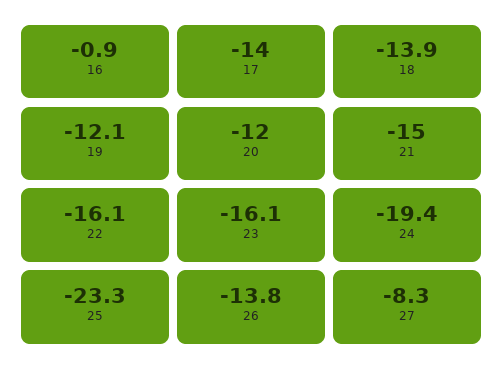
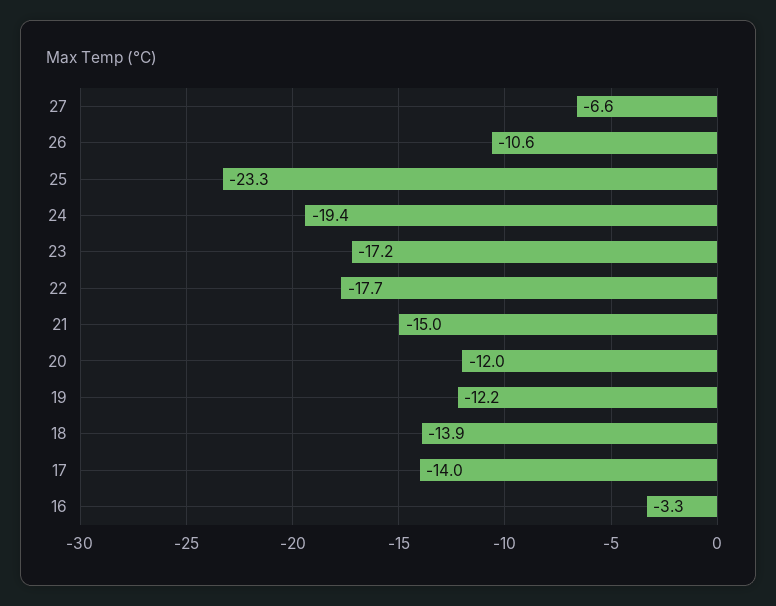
16: -0.9 -> -3.3
19: -12.1 -> -12.2
22: -16.1 -> -17.7
23: -16.1 -> -17.2
26: -13.8 -> -10.6
27: -8.3 -> -6.6

